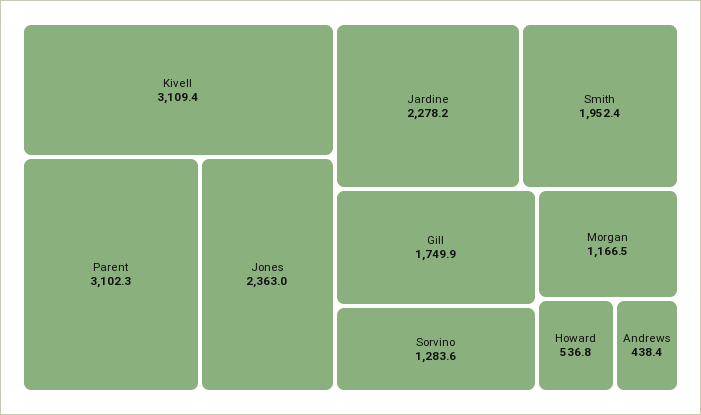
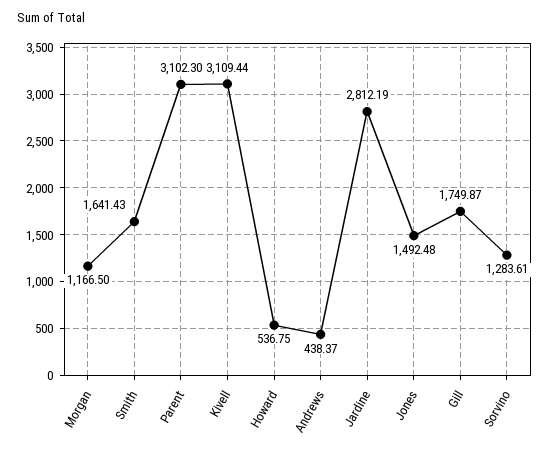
Jones: 2363 -> 1492.48
Jardine: 2278.2 -> 2812.19
Smith: 1952.4 -> 1641.43

